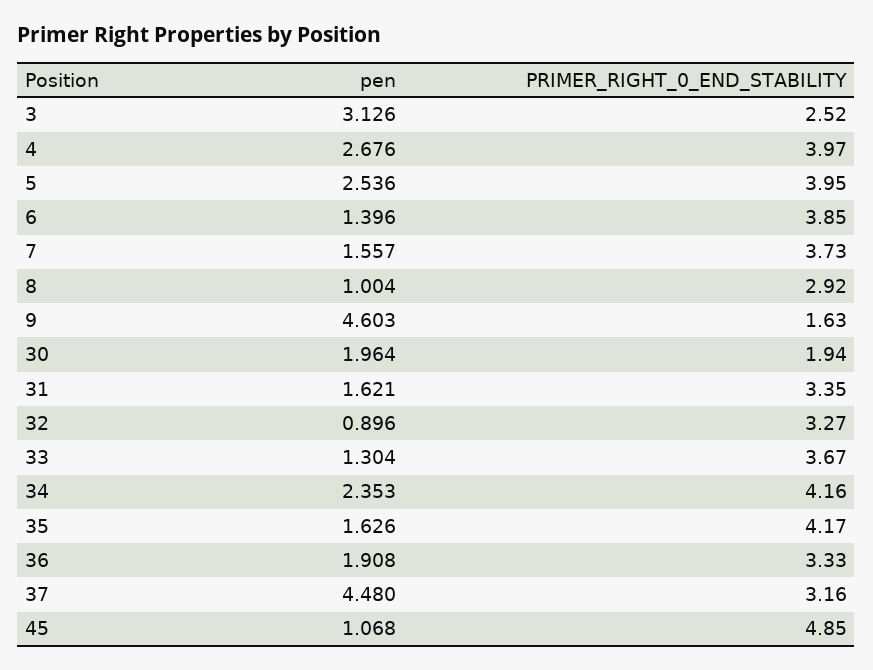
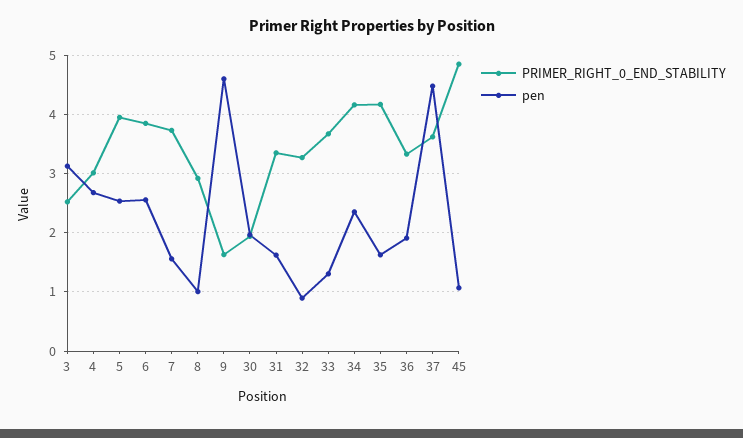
PRIMER_RIGHT_0_END_STABILITY, 4: 3.97 -> 3
pen, 6: 1.396 -> 2.6
PRIMER_RIGHT_0_END_STABILITY, 37: 3.16 -> 3.6

